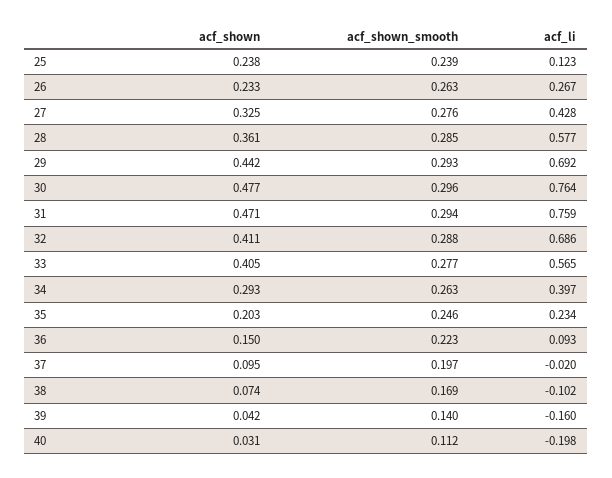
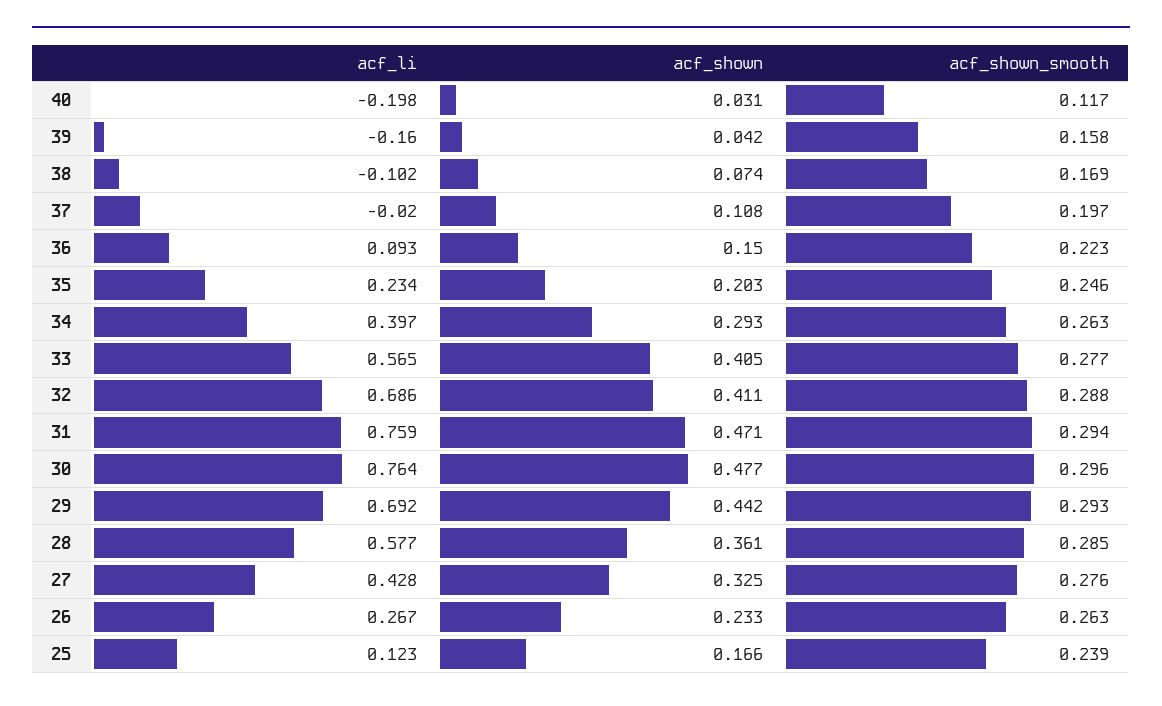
acf_shown, 25: 0.238 -> 0.166
acf_shown, 37: 0.095 -> 0.108
acf_shown_smooth, 39: 0.14 -> 0.158
acf_shown_smooth, 40: 0.112 -> 0.117

